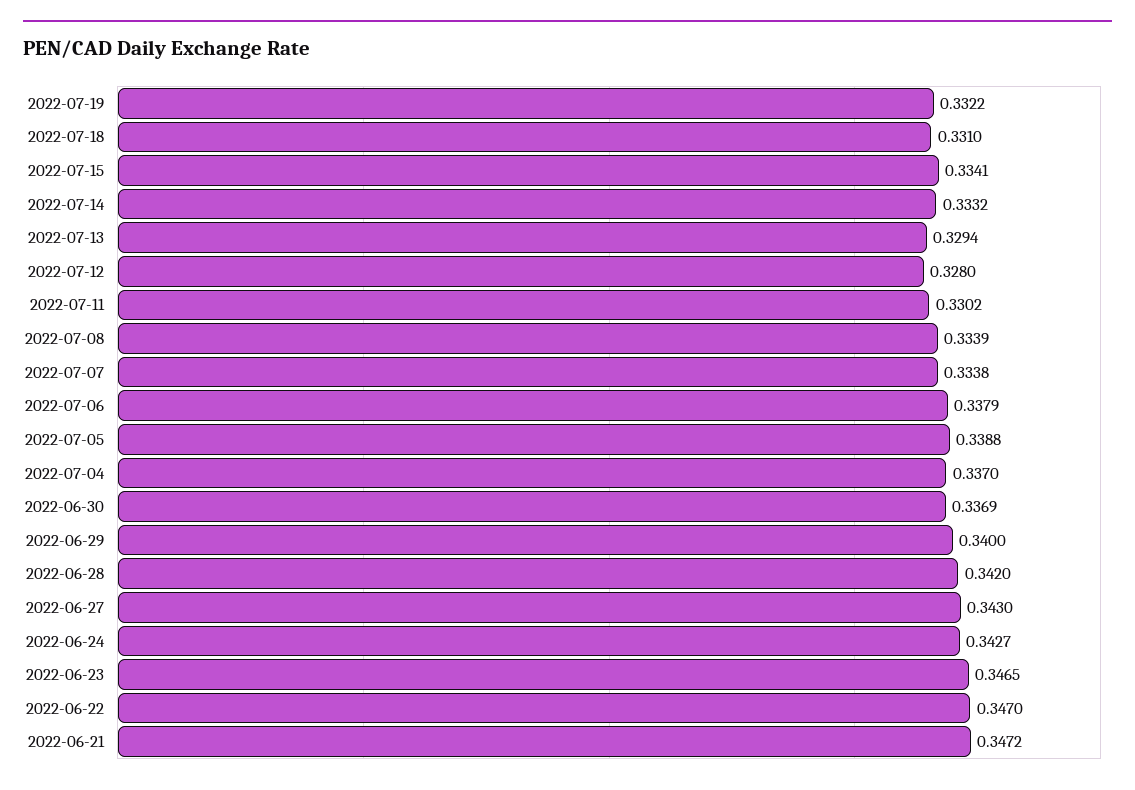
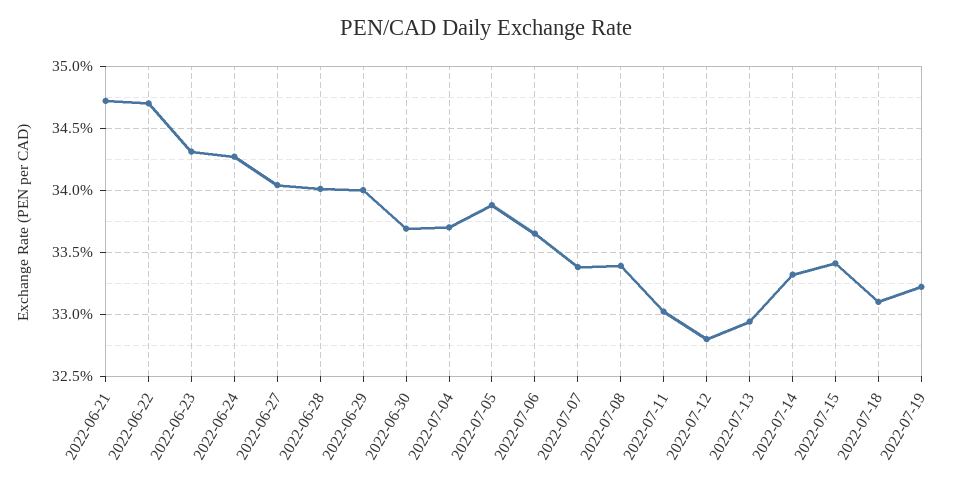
2022-07-06: 0.3379 -> 0.3365
2022-06-28: 0.342 -> 0.34
2022-06-27: 0.343 -> 0.3405
2022-06-23: 0.3465 -> 0.343

